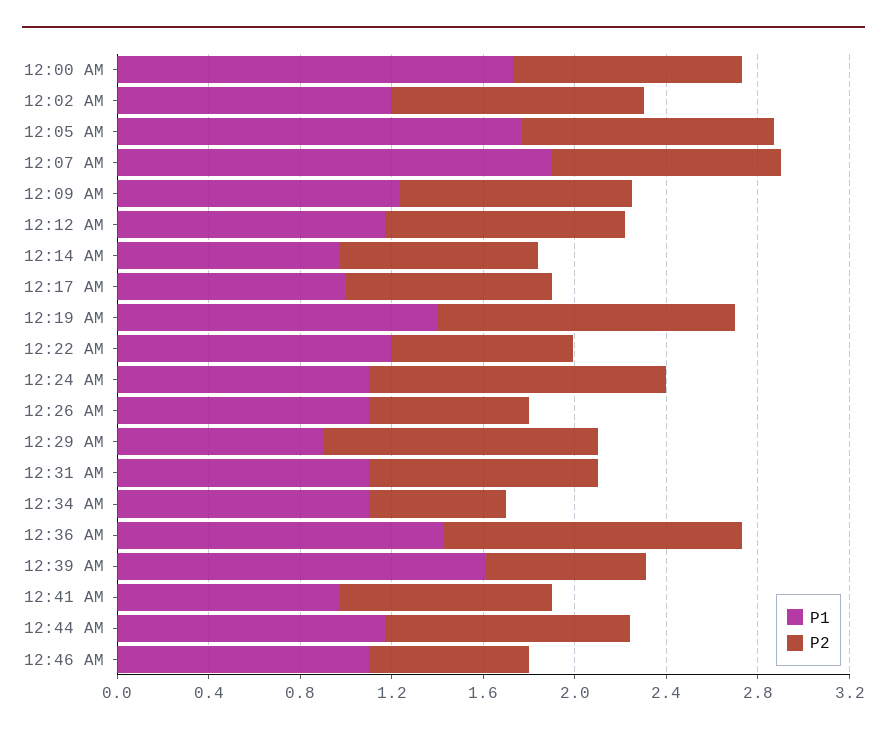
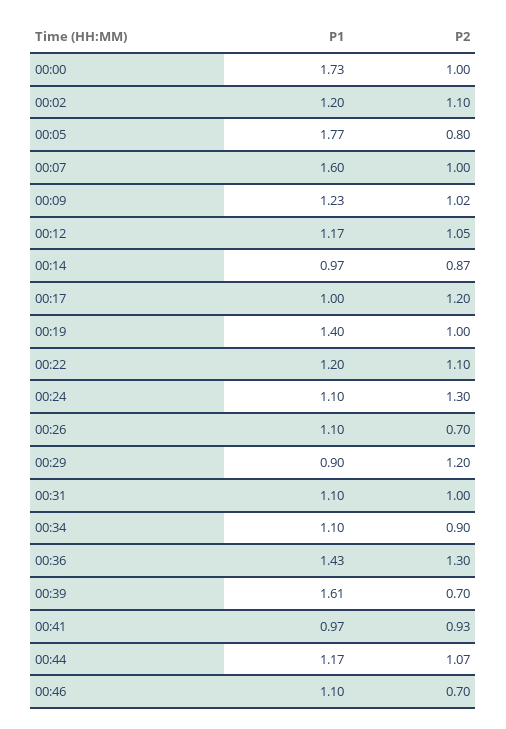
P2, 12:05 AM: 1.1 -> 0.8
P1, 12:07 AM: 1.9 -> 1.6
P2, 12:17 AM: 0.9 -> 1.2
P2, 12:19 AM: 1.3 -> 1
P2, 12:22 AM: 0.8 -> 1.1
P2, 12:34 AM: 0.6 -> 0.9

